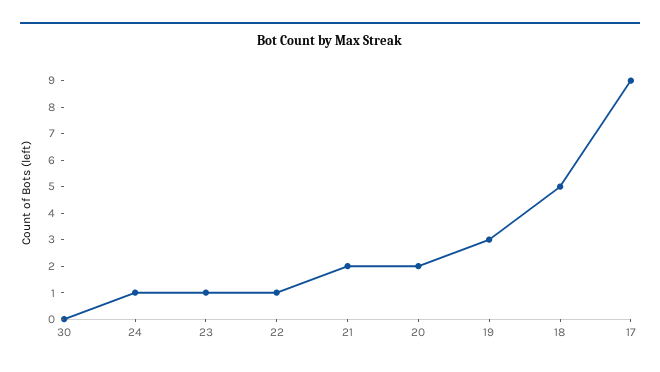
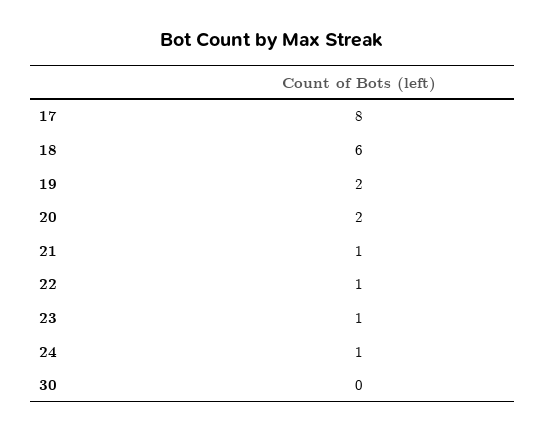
21: 2 -> 1
19: 3 -> 2
18: 5 -> 6
17: 9 -> 8

